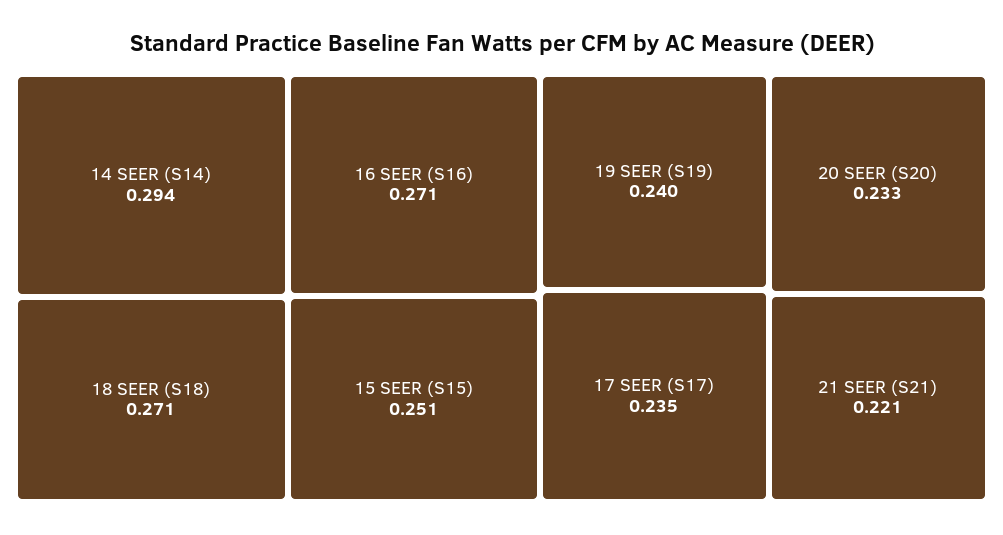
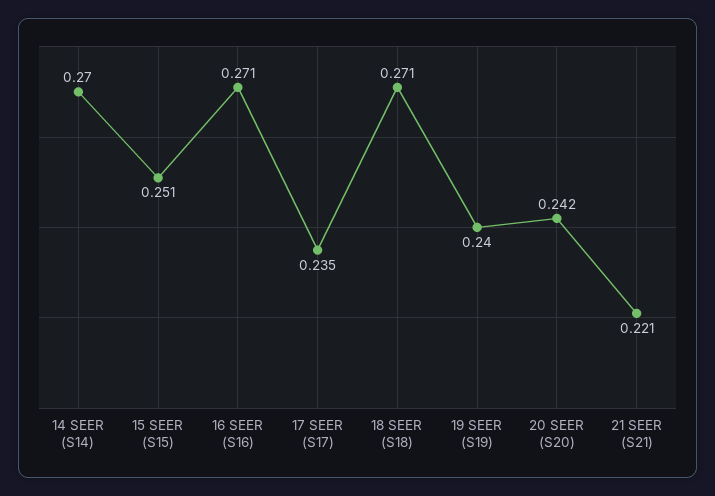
14 SEER (S14): 0.294 -> 0.27
20 SEER (S20): 0.233 -> 0.242

